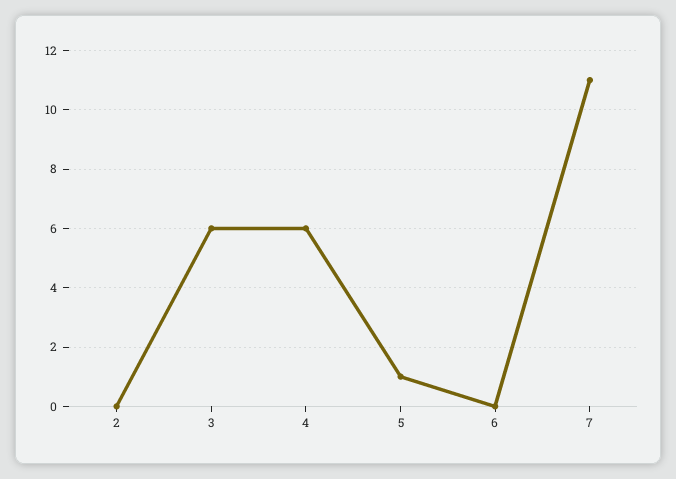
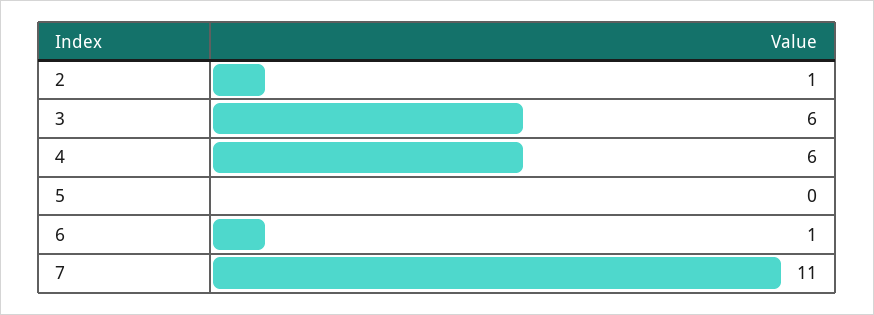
2: 0 -> 1
5: 1 -> 0
6: 0 -> 1

